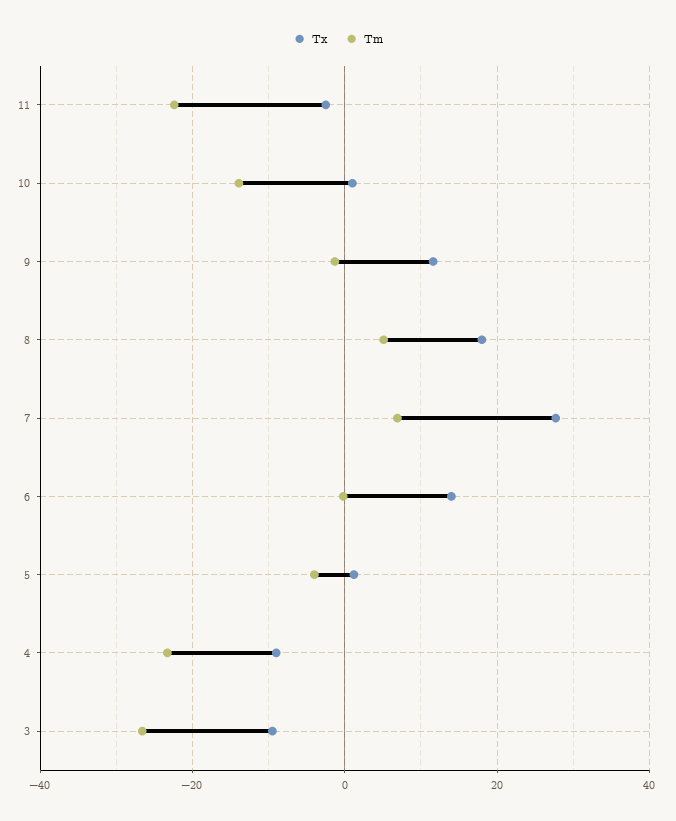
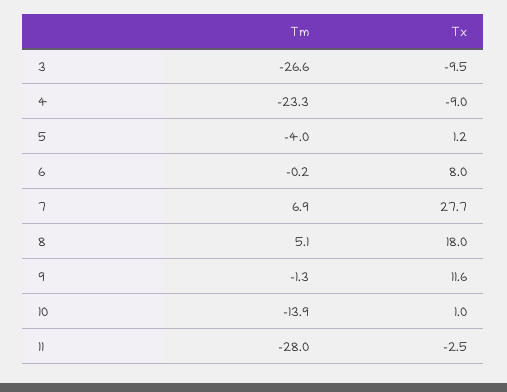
Tm, 11: -22 -> -28
Tx, 6: 14 -> 8

